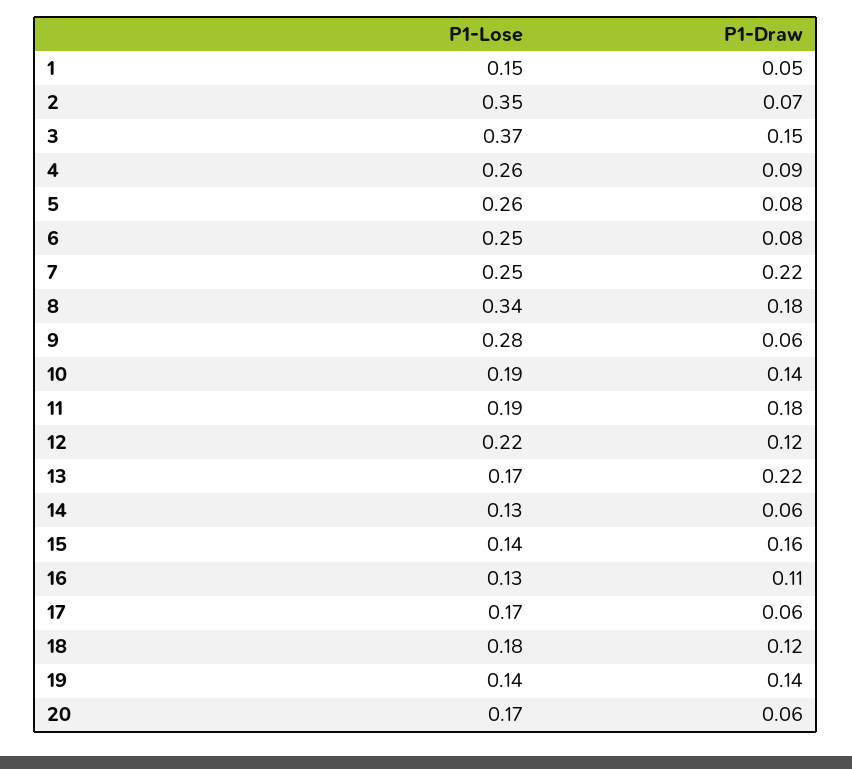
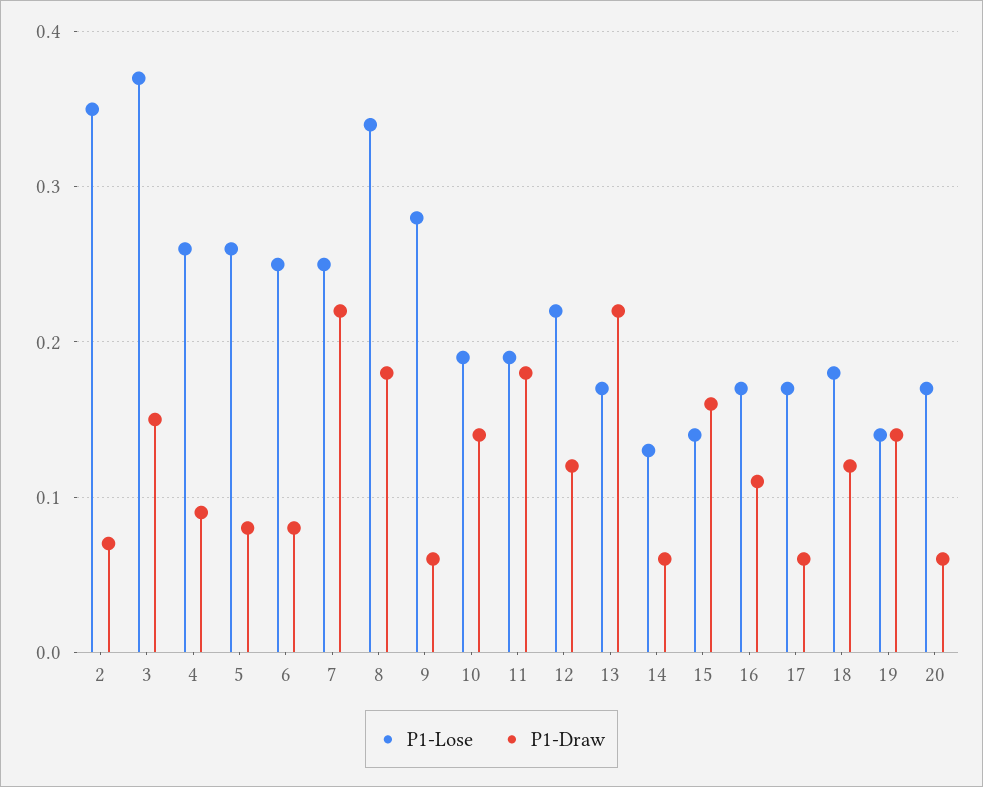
P1-Lose, 1: 0.15 -> none
P1-Draw, 1: 0.05 -> none
P1-Lose, 16: 0.13 -> 0.17

